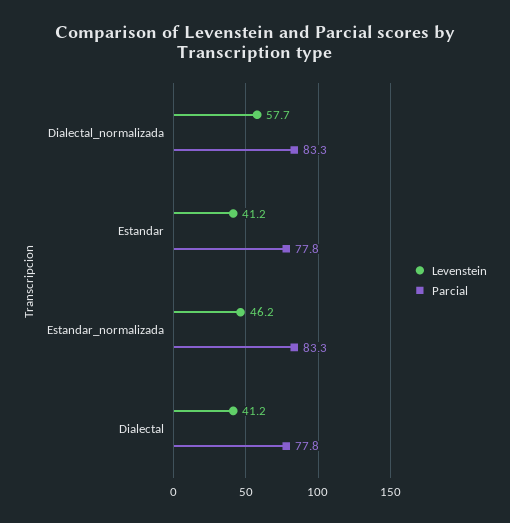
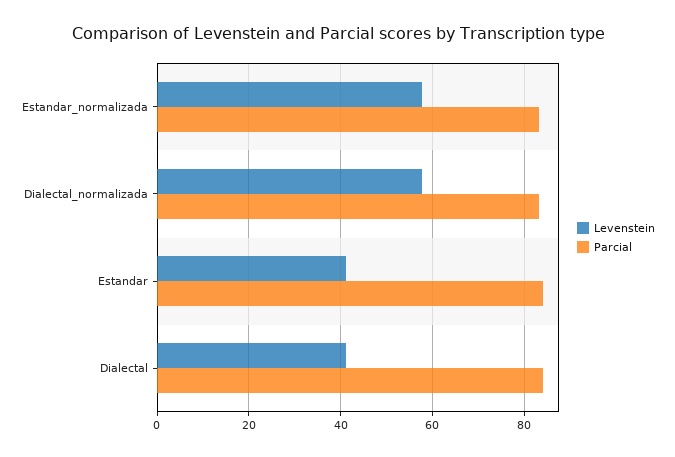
Parcial, Estandar: 77.8 -> 84
Levenstein, Estandar_normalizada: 46.2 -> 58
Parcial, Dialectal: 77.8 -> 84

